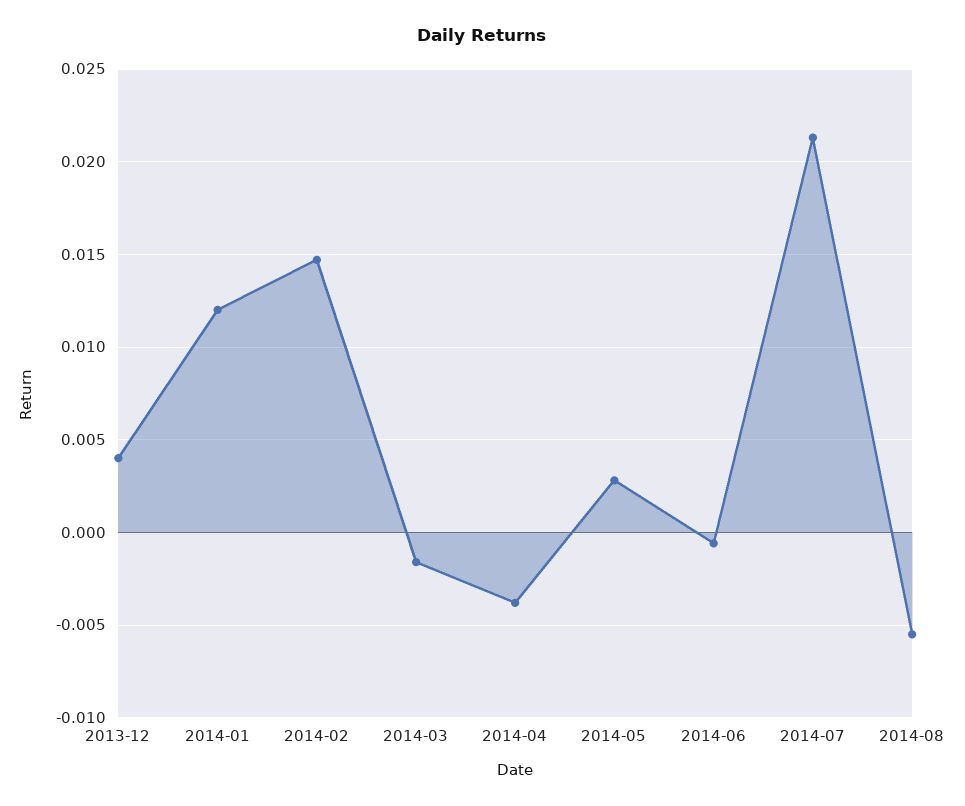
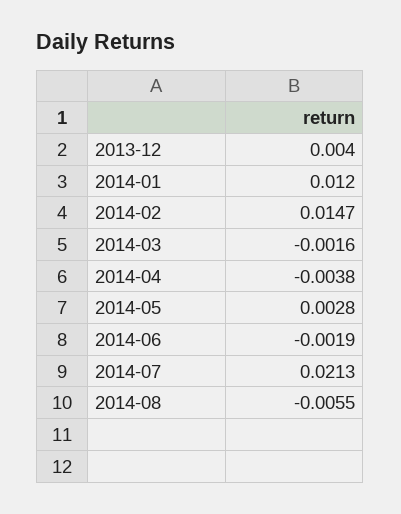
2014-06: -0.0005 -> -0.0019

